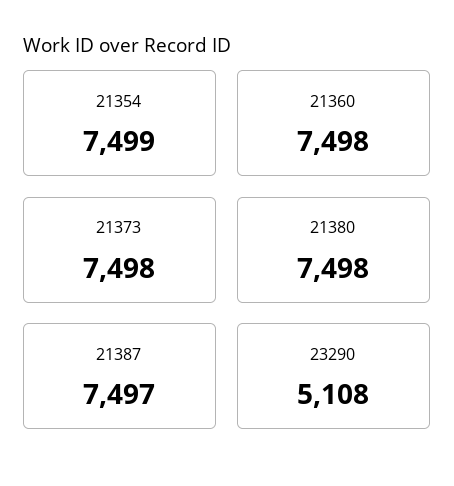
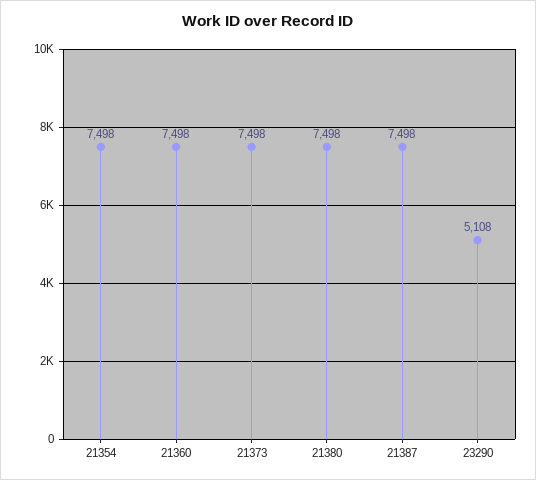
21354: 7499 -> 7498
21387: 7497 -> 7498

